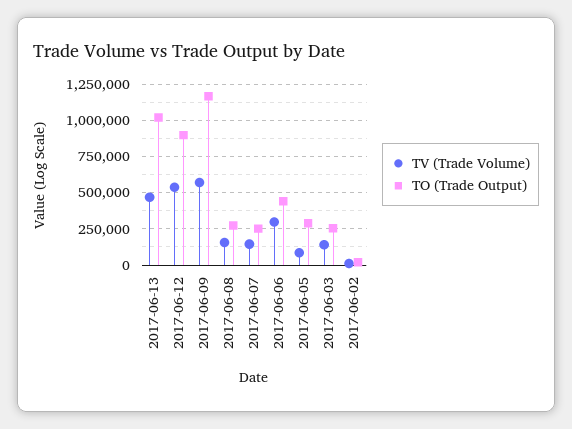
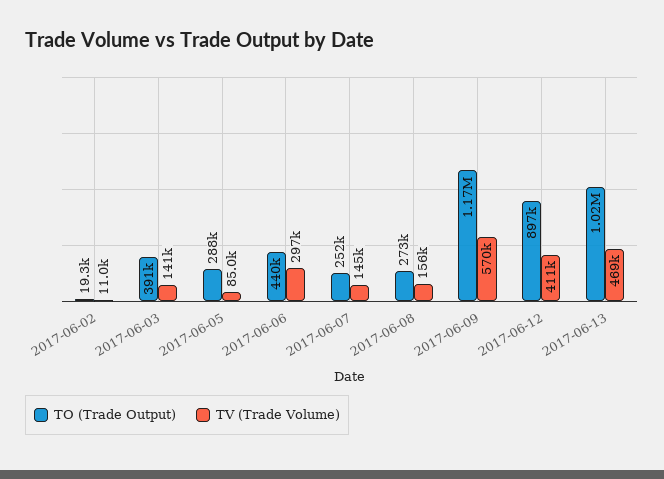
TV (Trade Volume), 2017-06-12: 550000 -> 411000
TO (Trade Output), 2017-06-03: 250000 -> 391000

